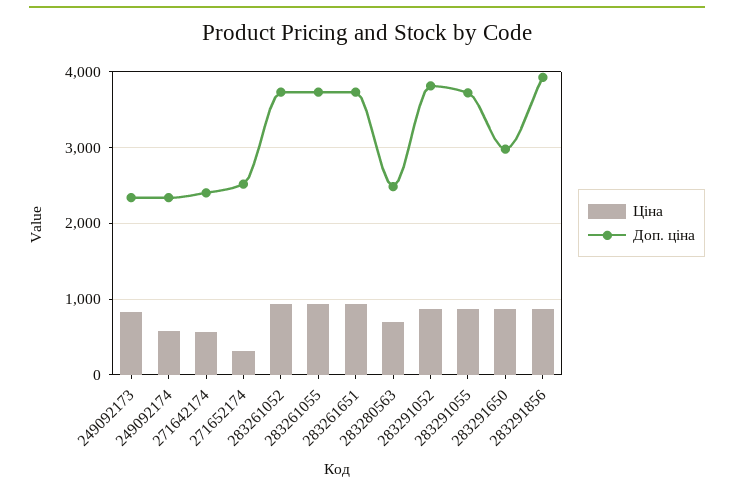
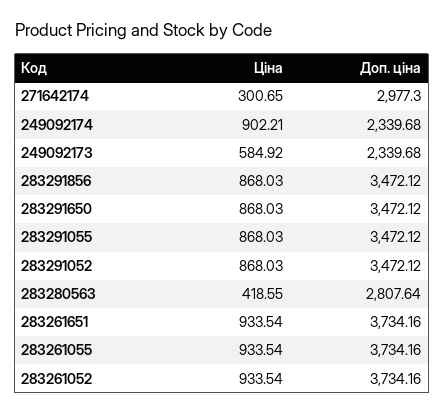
Ціна, 249092173: 800 -> 584.92
Ціна, 249092174: 600 -> 902.21
Ціна, 271642174: 600 -> 300.65
Доп. ціна, 271642174: 2400 -> 2977.3
Ціна, 271652174: 300 -> none
Доп. ціна, 271652174: 2500 -> none
Ціна, 283280563: 700 -> 418.55
Доп. ціна, 283280563: 2500 -> 2807.64
Доп. ціна, 283291052: 3800 -> 3472.12
Доп. ціна, 283291055: 3700 -> 3472.12
Доп. ціна, 283291650: 3000 -> 3472.12
Доп. ціна, 283291856: 3900 -> 3472.12

